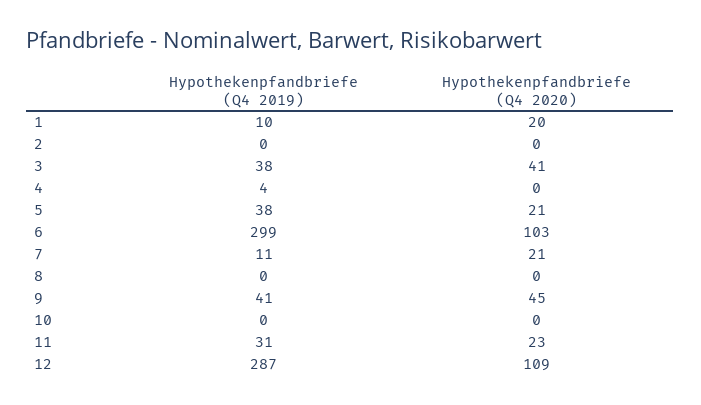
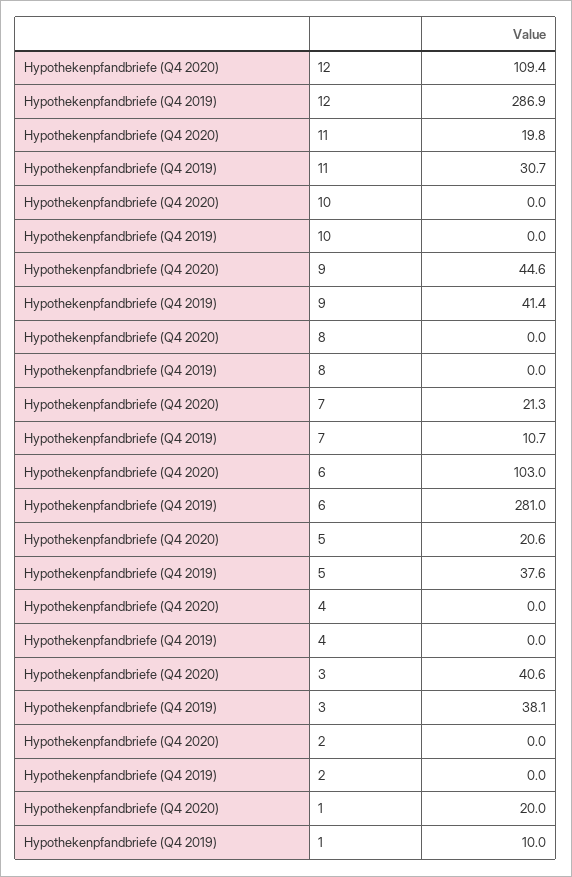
Hypothekenpfandbriefe (Q4 2019), 4: 4 -> 0
Hypothekenpfandbriefe (Q4 2019), 6: 299 -> 281
Hypothekenpfandbriefe (Q4 2020), 11: 23 -> 19.8

